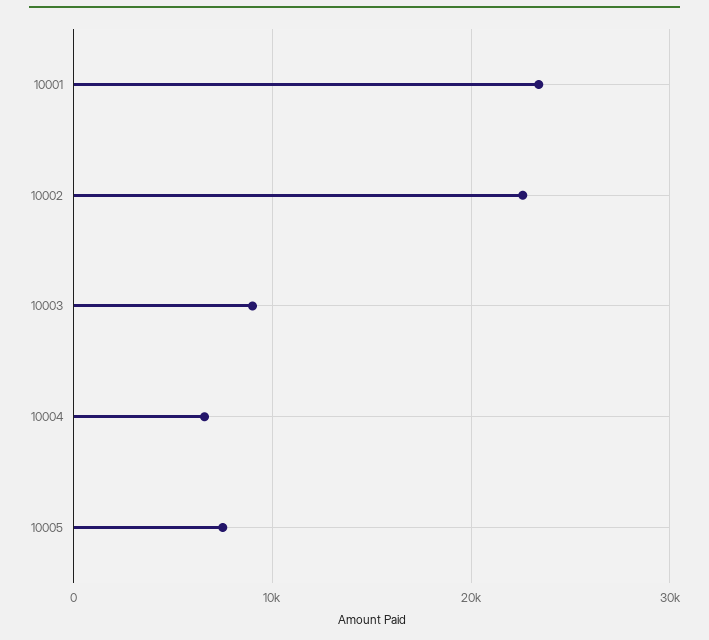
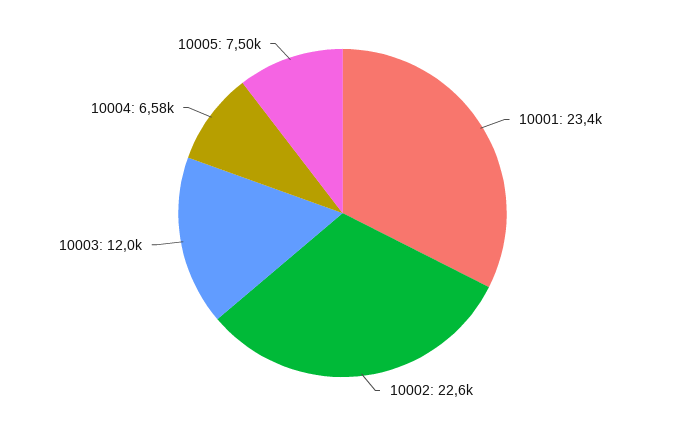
10003: 9000 -> 12000

